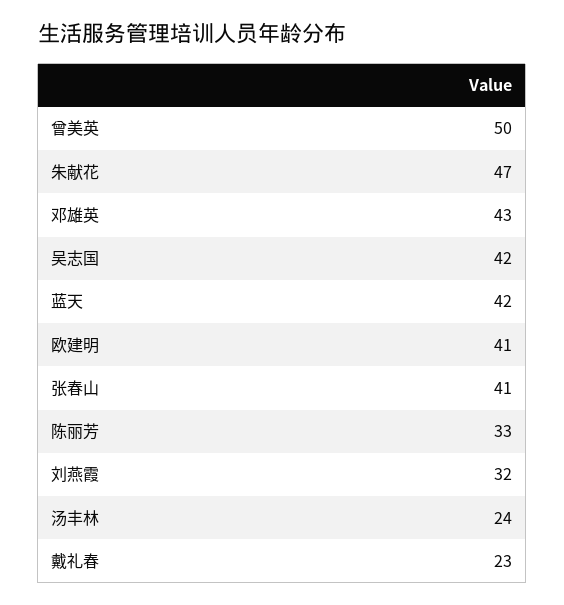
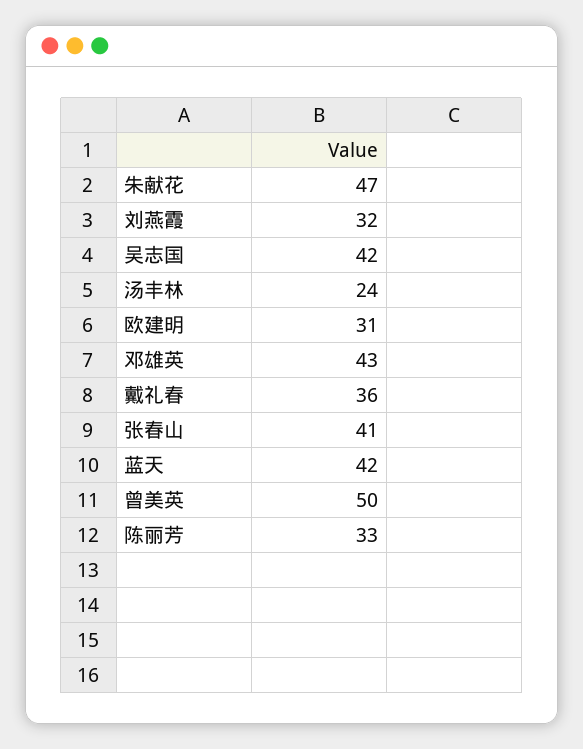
欧建明: 41 -> 31
戴礼春: 23 -> 36

